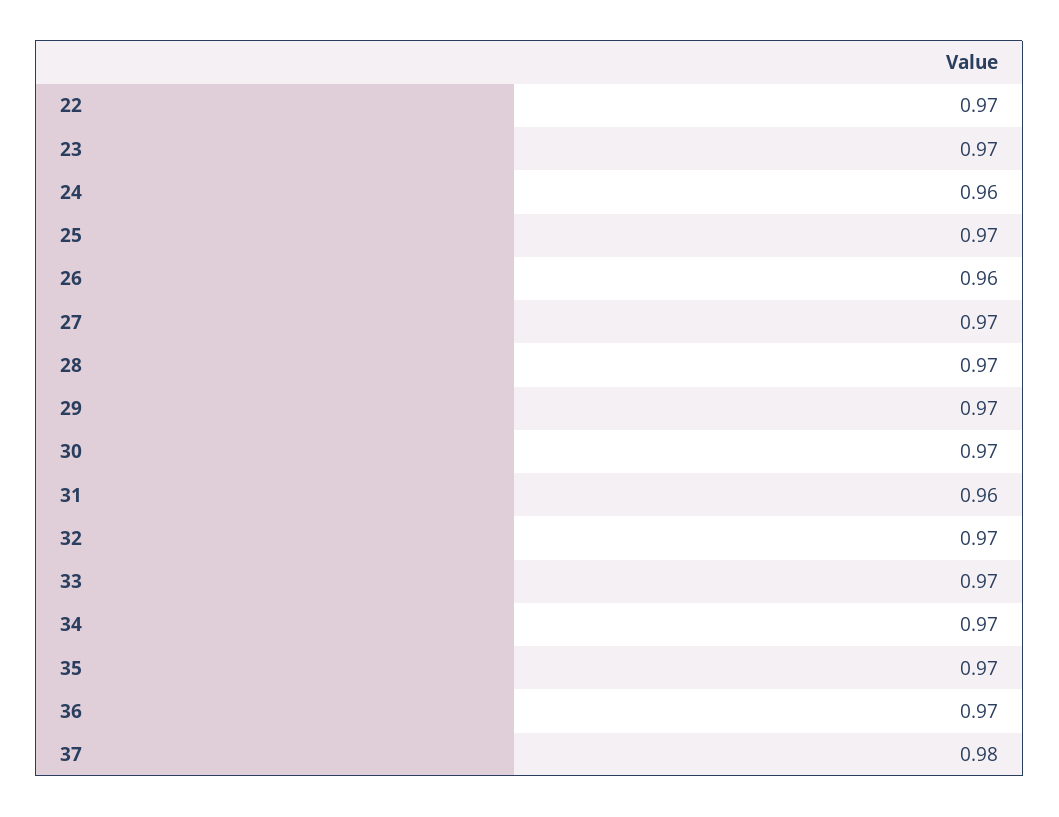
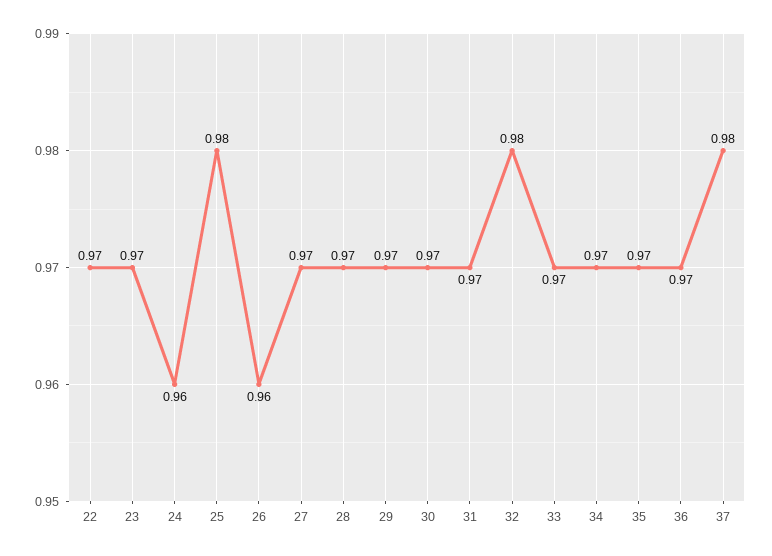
25: 0.97 -> 0.98
31: 0.96 -> 0.97
32: 0.97 -> 0.98

